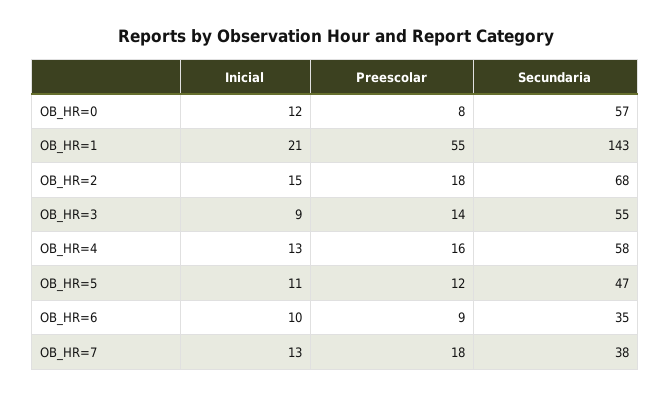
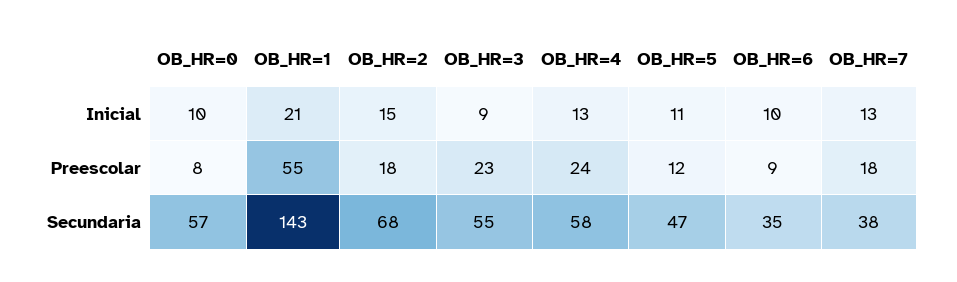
Inicial, OB_HR=0: 12 -> 10
Preescolar, OB_HR=3: 14 -> 23
Preescolar, OB_HR=4: 16 -> 24

